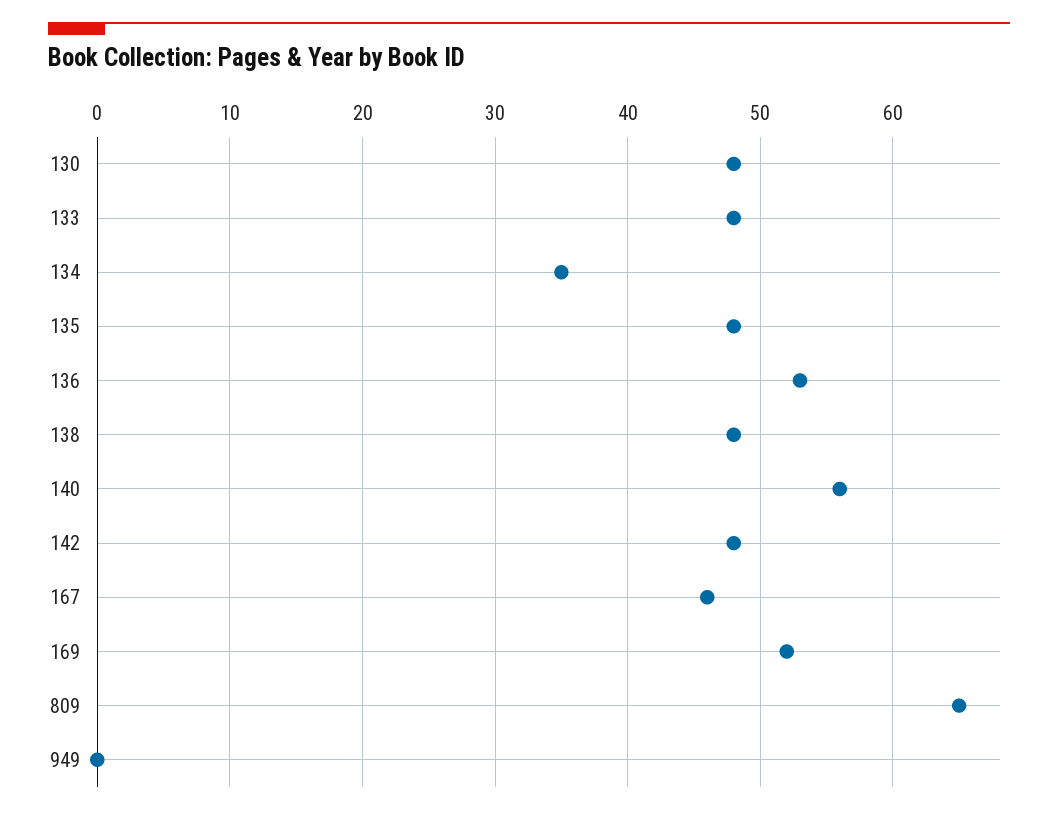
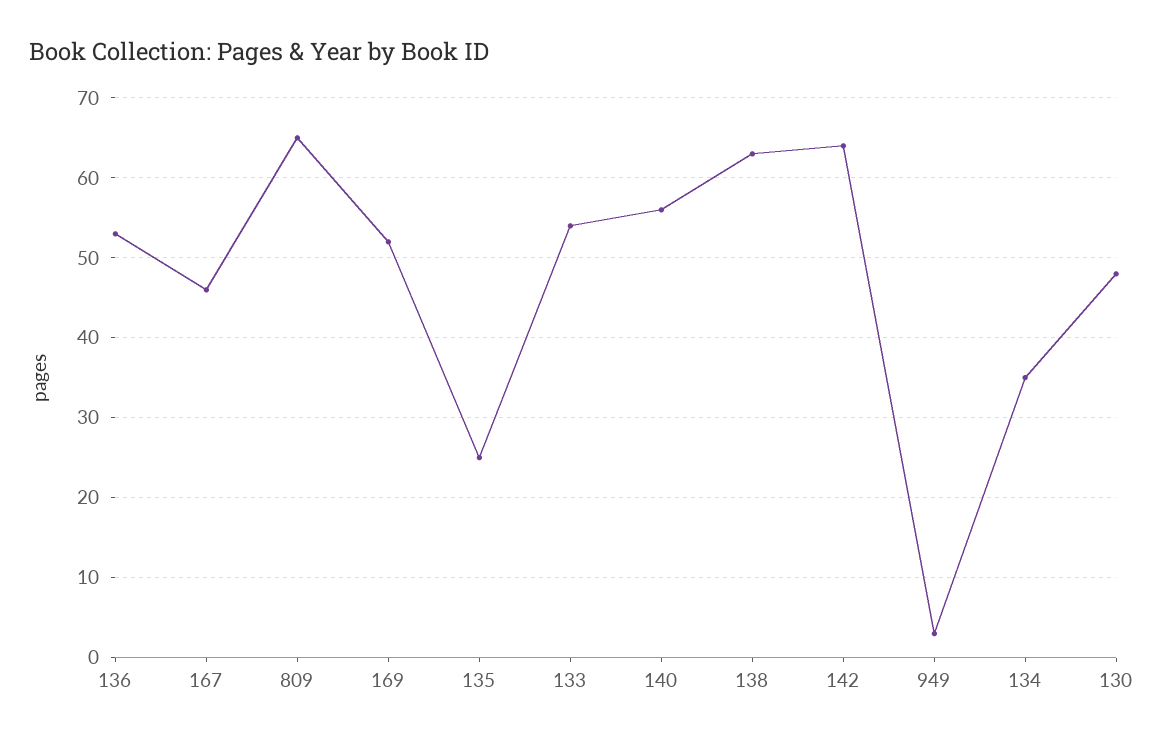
133: 48 -> 54
135: 48 -> 25
138: 48 -> 63
142: 48 -> 64
949: 0 -> 3

